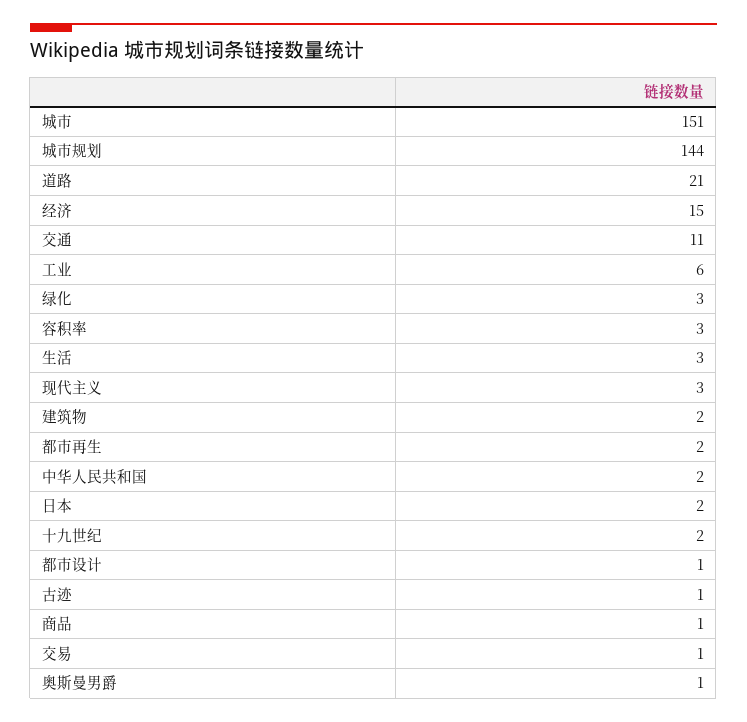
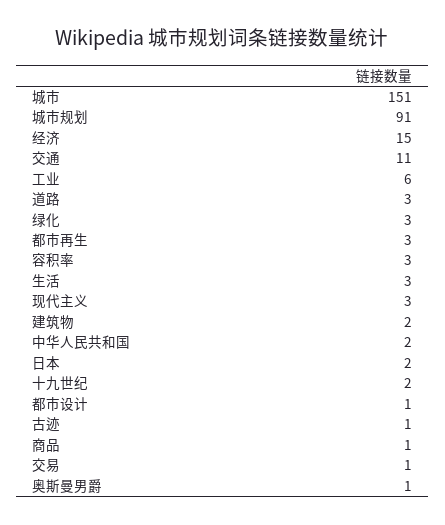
城市规划: 144 -> 91
道路: 21 -> 3
都市再生: 2 -> 3

